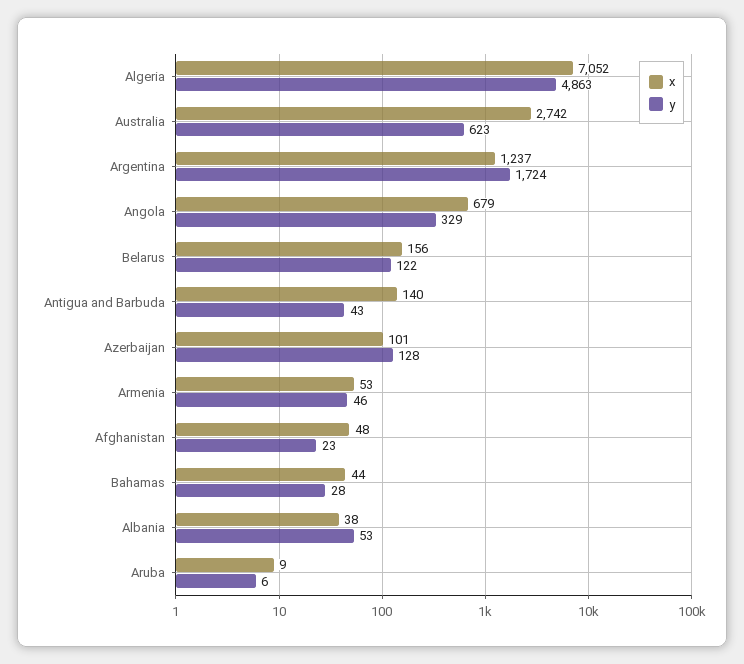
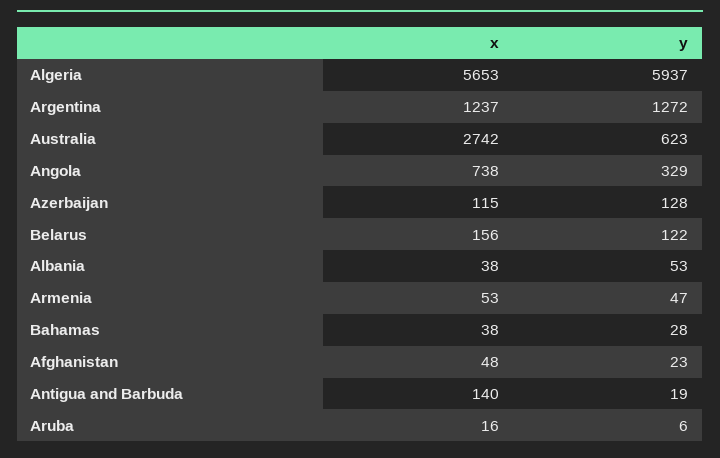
x, Algeria: 7052 -> 5653
y, Algeria: 4863 -> 5937
y, Argentina: 1724 -> 1272
x, Angola: 679 -> 738
y, Antigua and Barbuda: 43 -> 19
x, Azerbaijan: 101 -> 115
y, Armenia: 46 -> 47
x, Bahamas: 44 -> 38
x, Aruba: 9 -> 16

